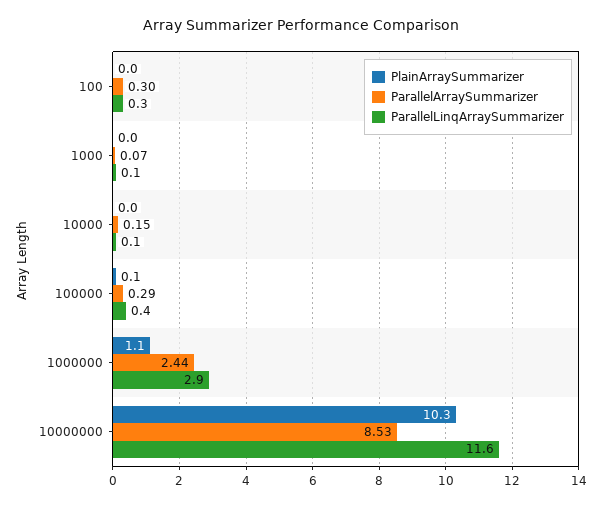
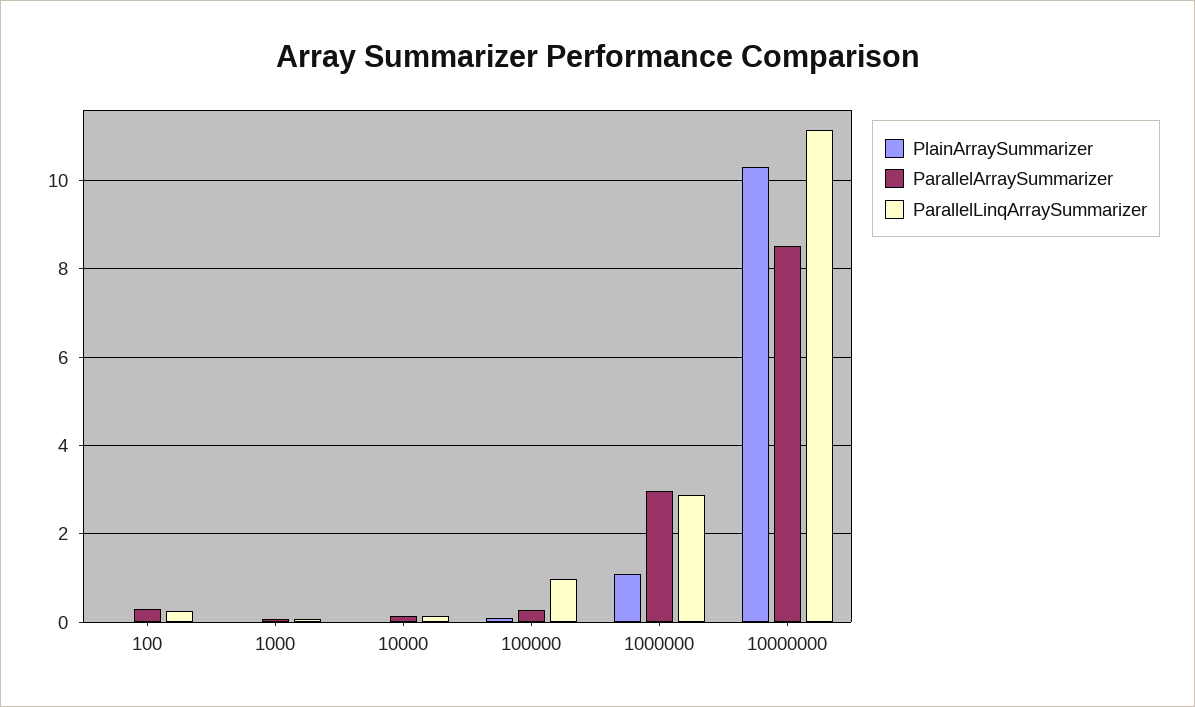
ParallelLinqArraySummarizer, 100000: 0.4 -> 1
ParallelArraySummarizer, 1000000: 2.44 -> 3
ParallelLinqArraySummarizer, 10000000: 11.6 -> 11.2

